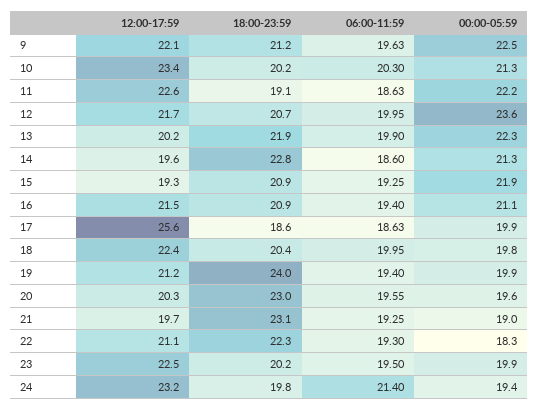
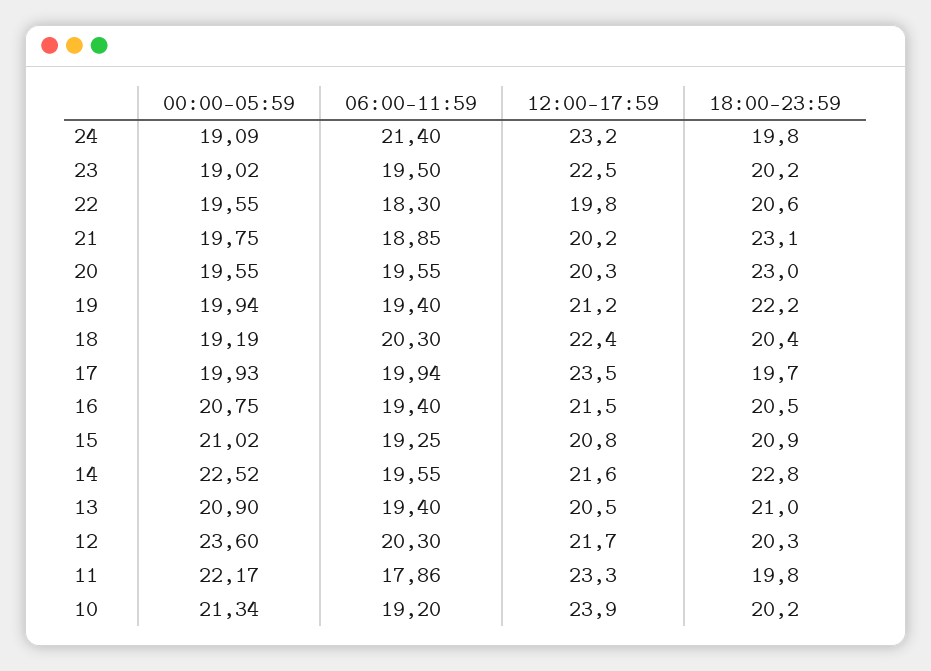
12:00-17:59, 9: 22.1 -> none
18:00-23:59, 9: 21.2 -> none
06:00-11:59, 9: 19.63 -> none
00:00-05:59, 9: 22.5 -> none
12:00-17:59, 10: 23.4 -> 23.9
06:00-11:59, 10: 20.3 -> 19.2
12:00-17:59, 11: 22.6 -> 23.3
18:00-23:59, 11: 19.1 -> 19.8
06:00-11:59, 11: 18.63 -> 17.86
18:00-23:59, 12: 20.7 -> 20.3
06:00-11:59, 12: 19.95 -> 20.3
12:00-17:59, 13: 20.2 -> 20.5
18:00-23:59, 13: 21.9 -> 21
06:00-11:59, 13: 19.9 -> 19.4
00:00-05:59, 13: 22.3 -> 20.9
12:00-17:59, 14: 19.6 -> 21.6
06:00-11:59, 14: 18.6 -> 19.55
00:00-05:59, 14: 21.3 -> 22.52
12:00-17:59, 15: 19.3 -> 20.8
00:00-05:59, 15: 21.9 -> 21.02
18:00-23:59, 16: 20.9 -> 20.5
00:00-05:59, 16: 21.1 -> 20.75
12:00-17:59, 17: 25.6 -> 23.5
18:00-23:59, 17: 18.6 -> 19.7
06:00-11:59, 17: 18.63 -> 19.94
06:00-11:59, 18: 19.95 -> 20.3
00:00-05:59, 18: 19.8 -> 19.19
18:00-23:59, 19: 24 -> 22.2
12:00-17:59, 21: 19.7 -> 20.2
06:00-11:59, 21: 19.25 -> 18.85
00:00-05:59, 21: 19 -> 19.75
12:00-17:59, 22: 21.1 -> 19.8
18:00-23:59, 22: 22.3 -> 20.6
06:00-11:59, 22: 19.3 -> 18.3
00:00-05:59, 22: 18.3 -> 19.55
00:00-05:59, 23: 19.9 -> 19.02
00:00-05:59, 24: 19.4 -> 19.09

